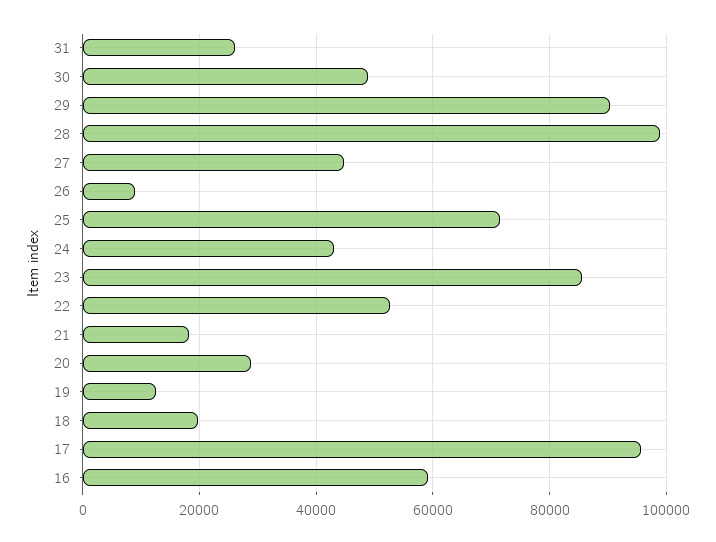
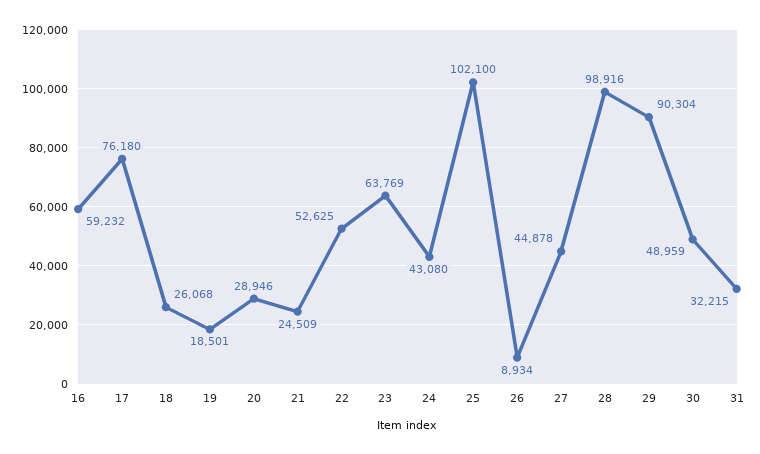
31: 26000 -> 32215
25: 72000 -> 102100
23: 86000 -> 63769
21: 18000 -> 24509
19: 12000 -> 18501
18: 20000 -> 26068
17: 96000 -> 76180

